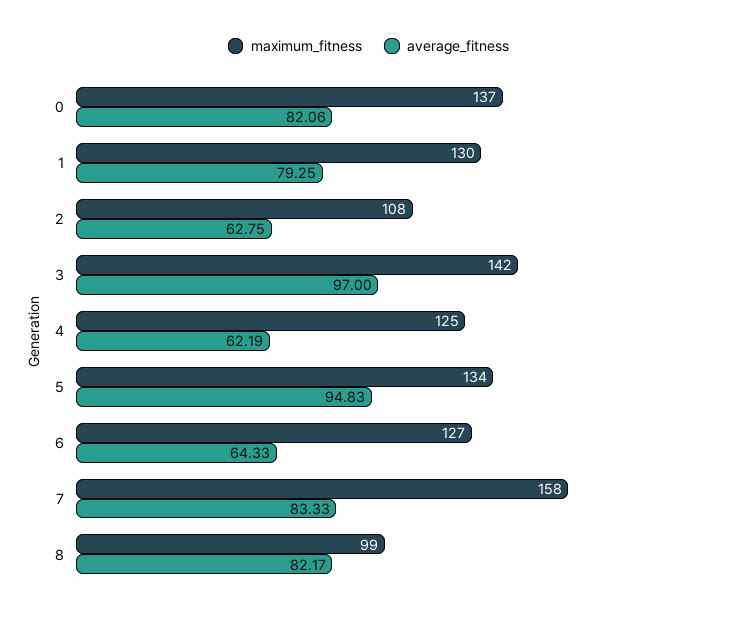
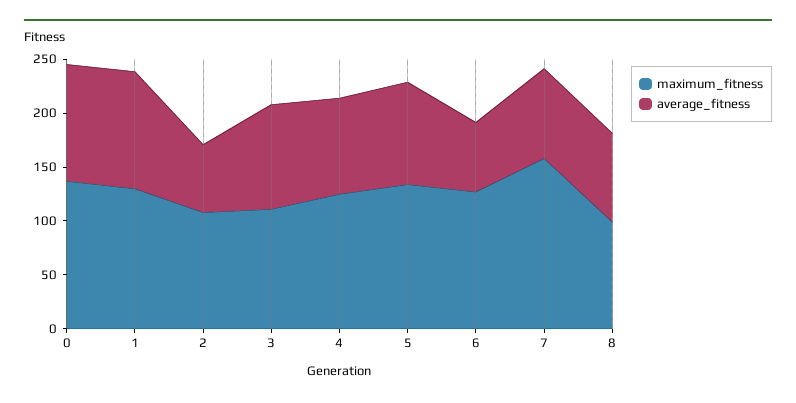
average_fitness, 0: 82.06 -> 110
average_fitness, 1: 79.25 -> 110
maximum_fitness, 3: 142 -> 110
average_fitness, 4: 62.19 -> 90

